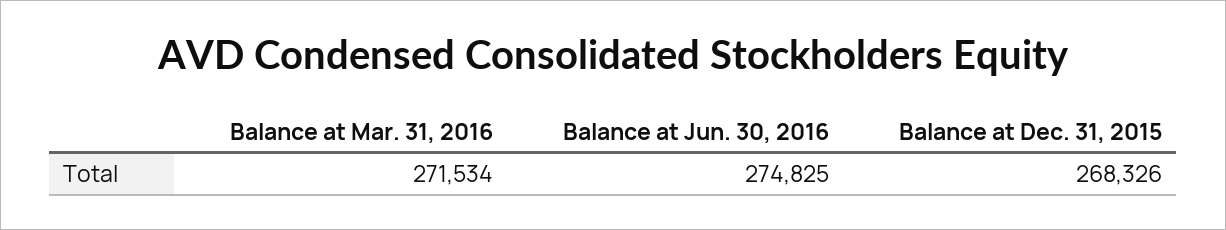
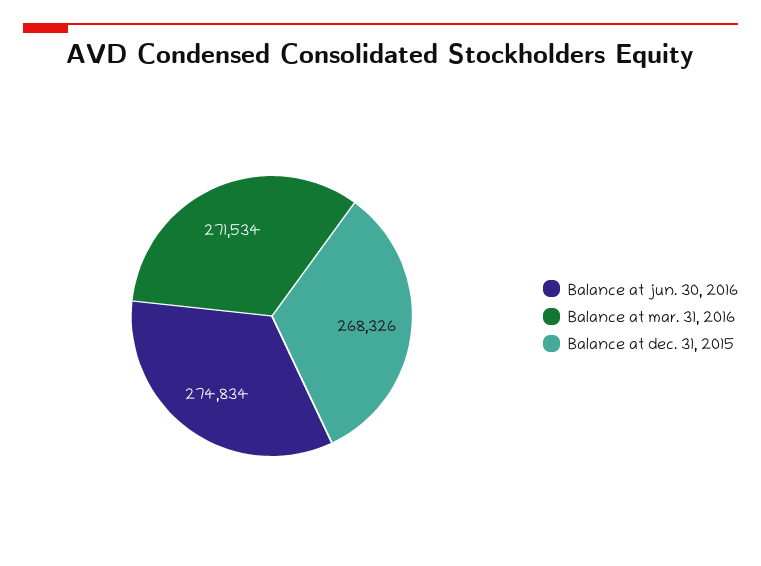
Balance at Jun. 30, 2016: 274825 -> 274834

